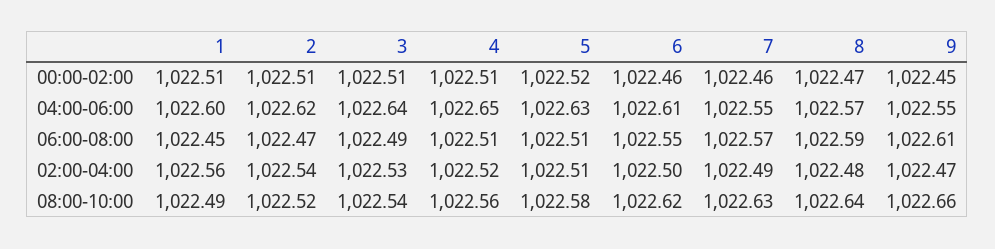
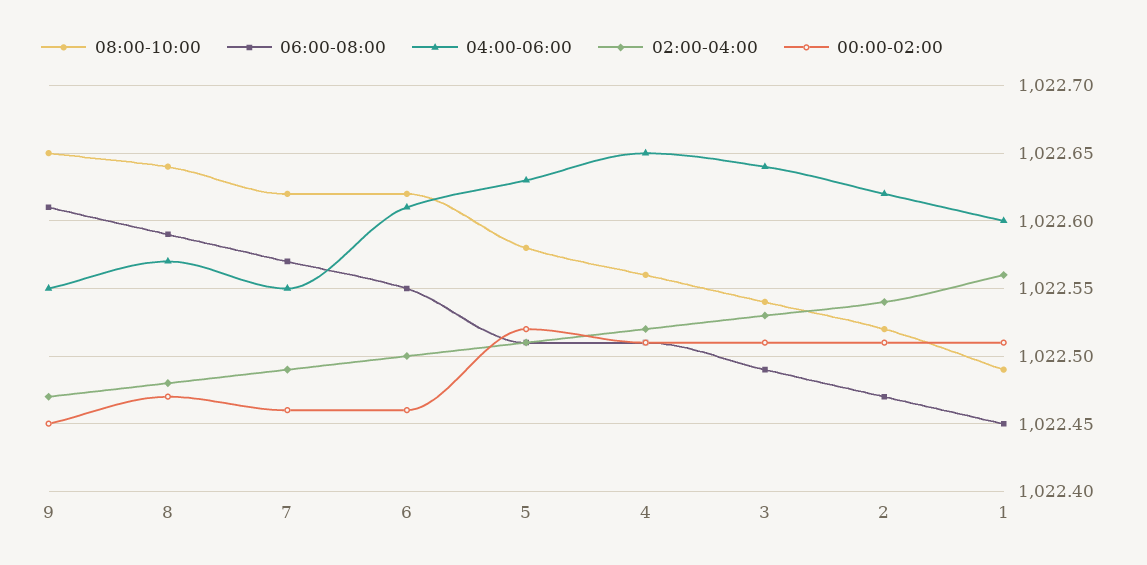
08:00-10:00, 7: 1022.63 -> 1022.62
08:00-10:00, 9: 1022.66 -> 1022.65

